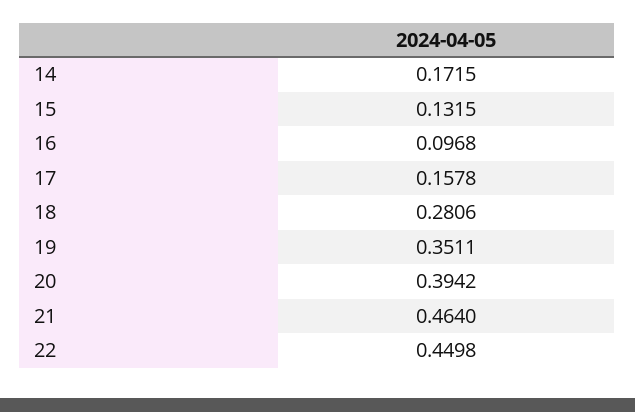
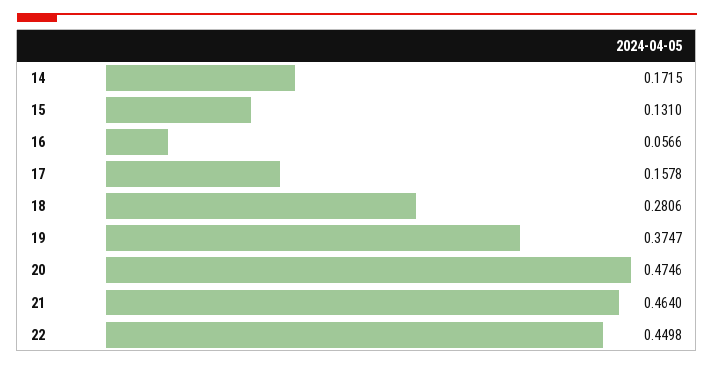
15: 0.1315 -> 0.131
16: 0.0968 -> 0.0566
19: 0.3511 -> 0.3747
20: 0.3942 -> 0.4746

